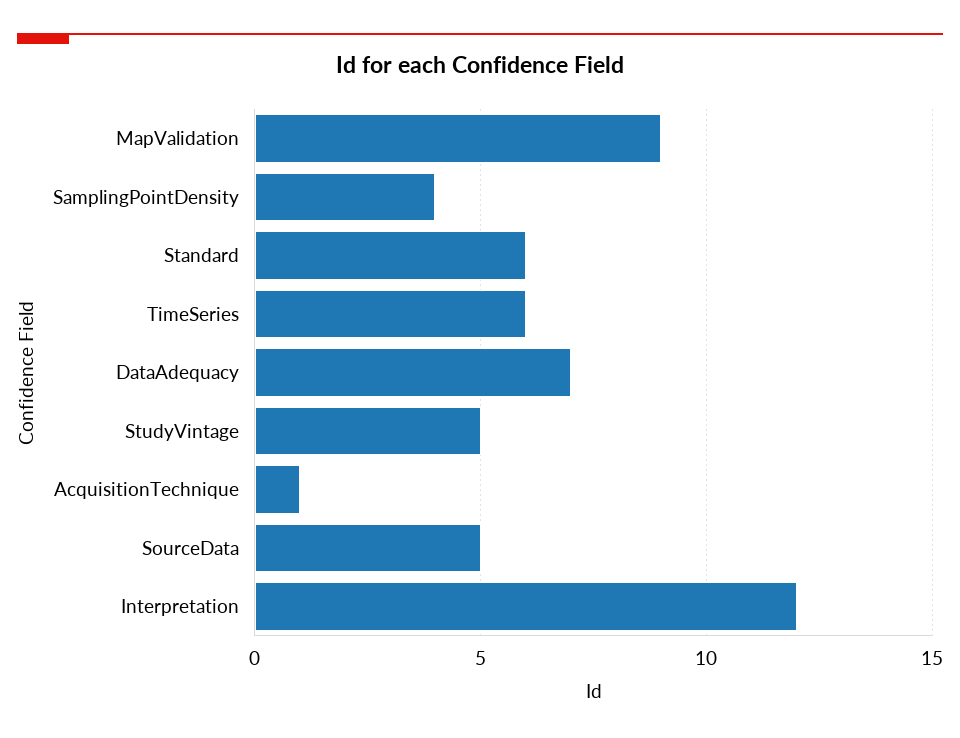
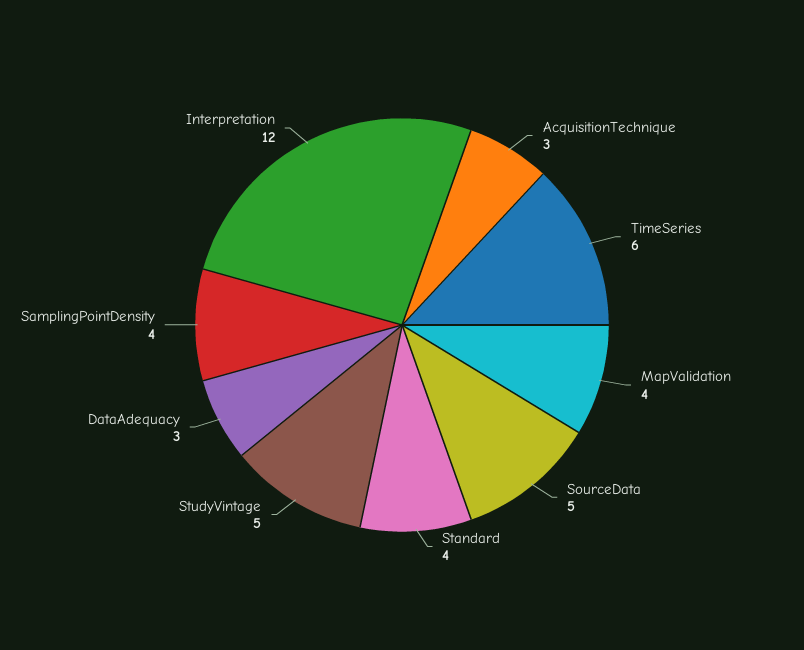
MapValidation: 9 -> 4
Standard: 6 -> 4
DataAdequacy: 7 -> 3
AcquisitionTechnique: 1 -> 3

